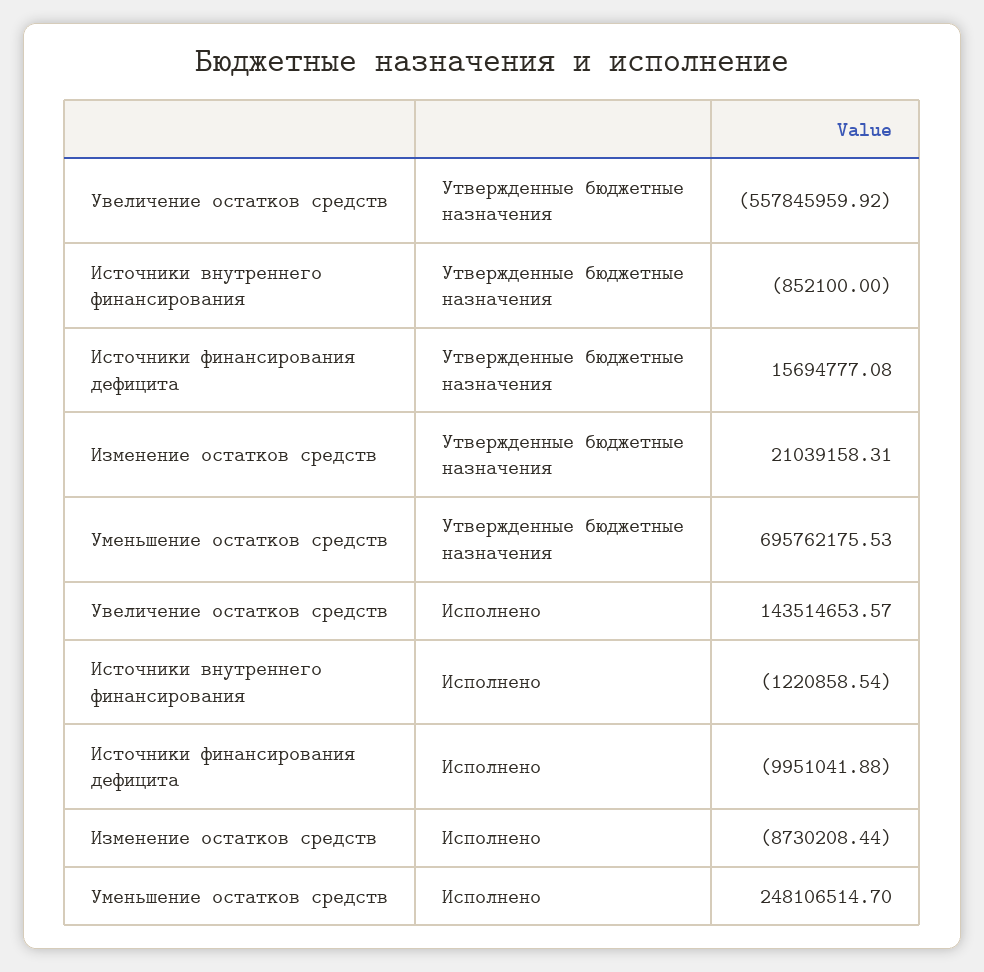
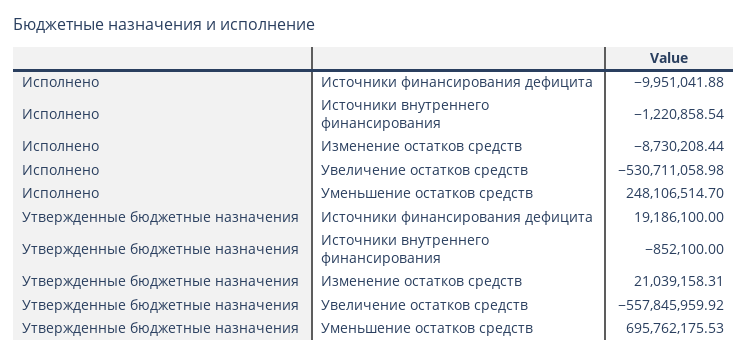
Источники финансирования дефицита, Утвержденные бюджетные назначения: 15694777.08 -> 19186100
Увеличение остатков средств, Исполнено: 143514653.57 -> -530711058.98

